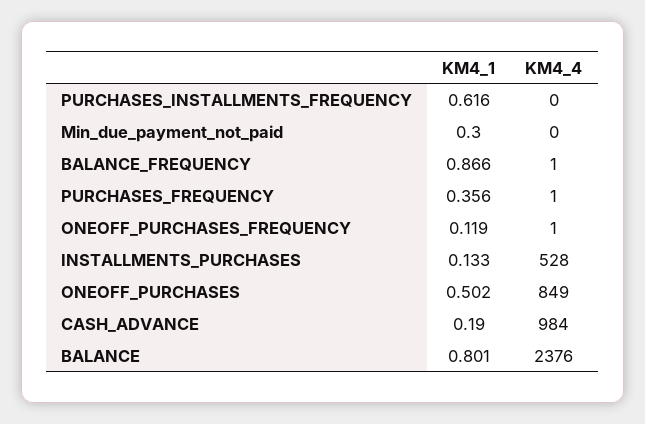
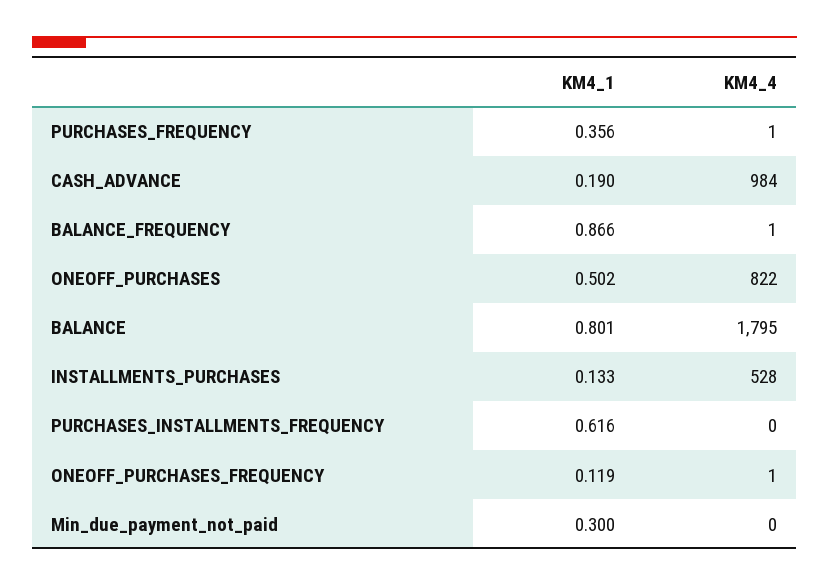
KM4_4, ONEOFF_PURCHASES: 849 -> 822
KM4_4, BALANCE: 2376 -> 1795

